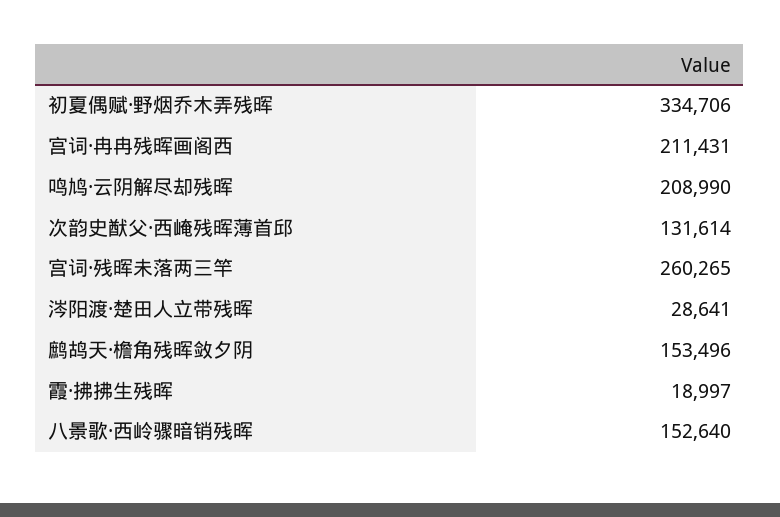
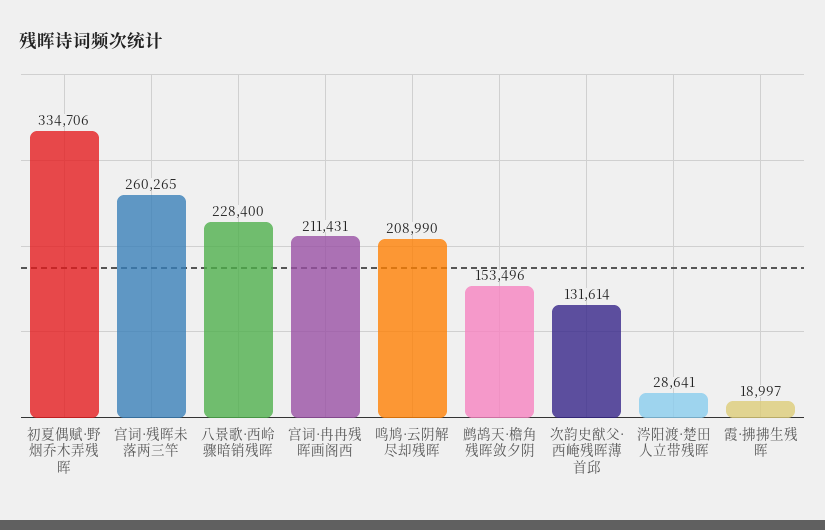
八景歌·西岭骤暗销残晖: 152640 -> 228400

